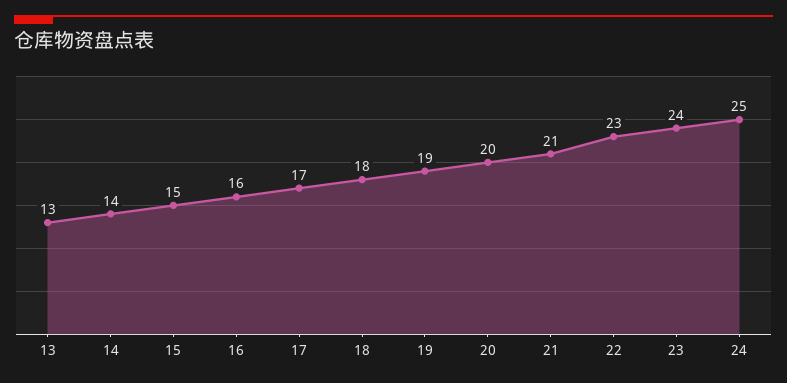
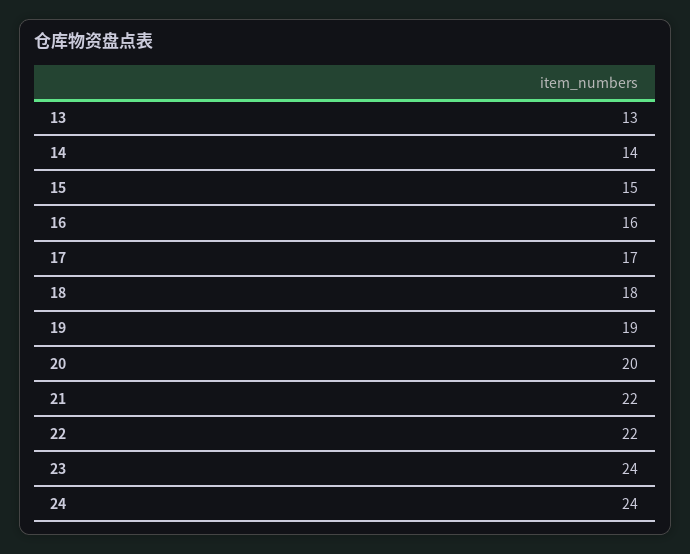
21: 21 -> 22
22: 23 -> 22
24: 25 -> 24

